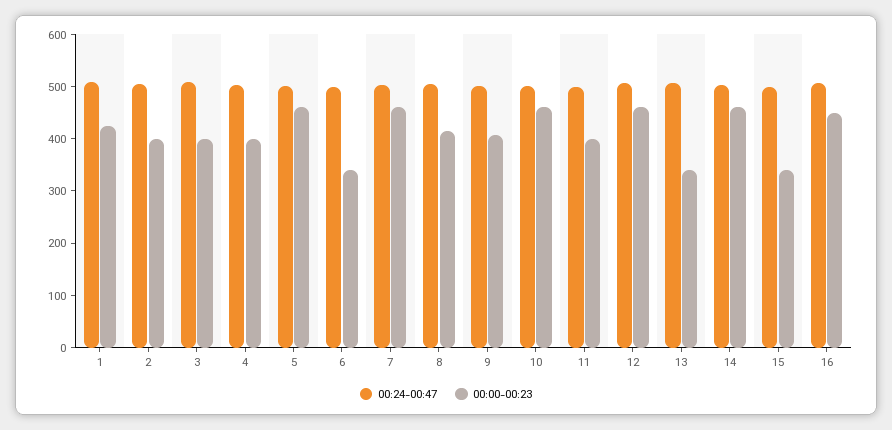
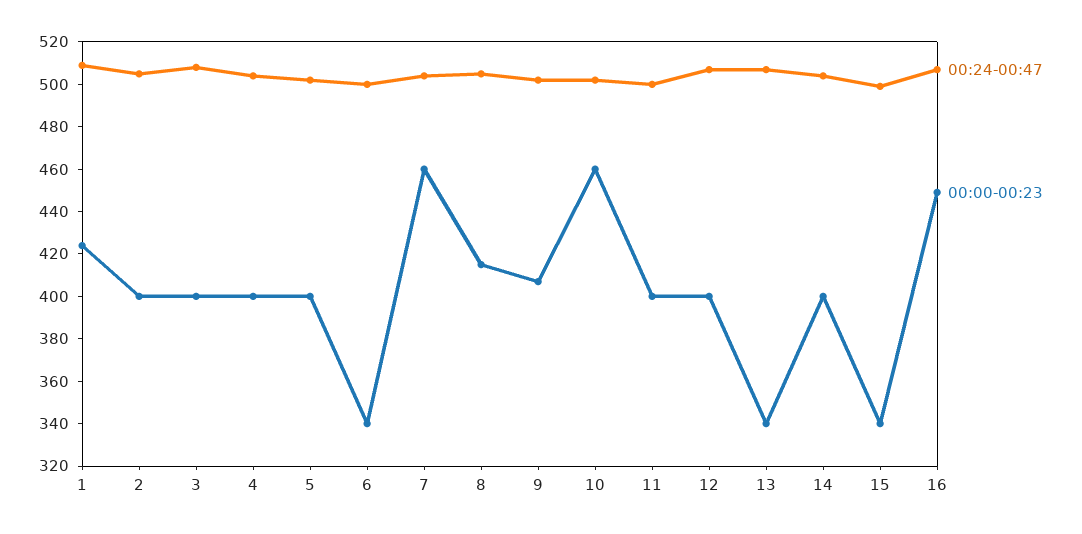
00:00-00:23, 5: 460 -> 400
00:00-00:23, 12: 460 -> 400
00:00-00:23, 14: 460 -> 400

